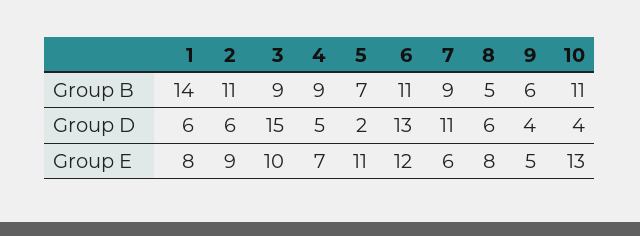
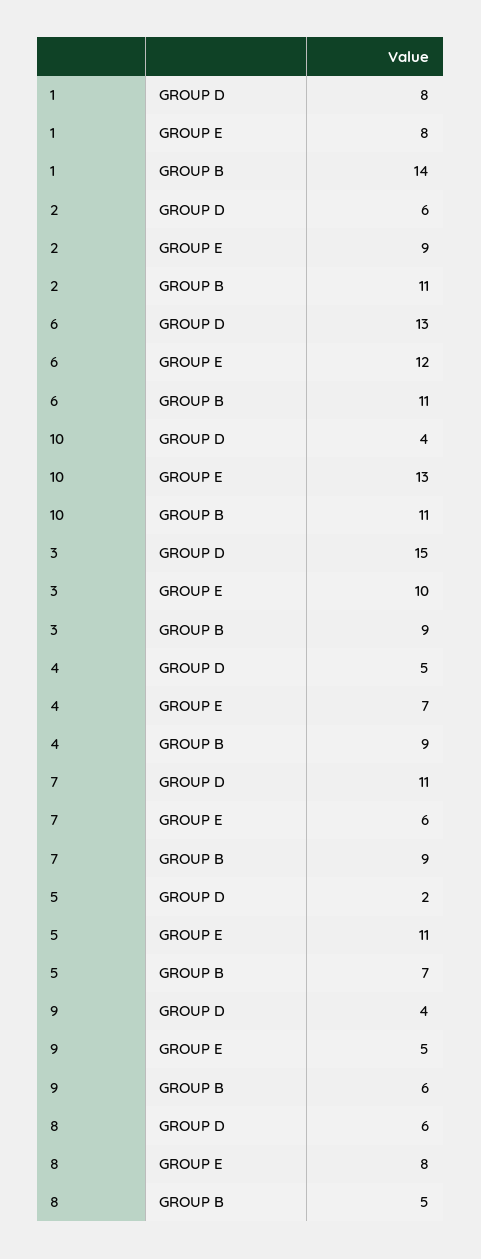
1, Group D: 6 -> 8

